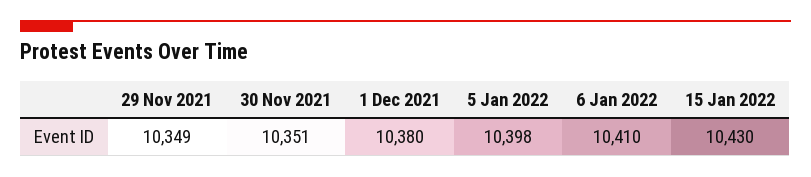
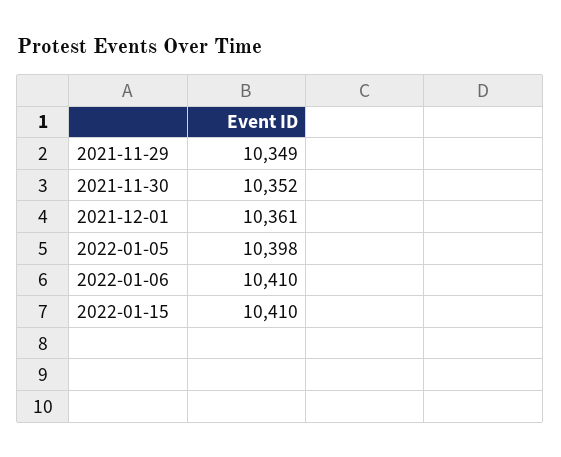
30 Nov 2021: 10351 -> 10352
1 Dec 2021: 10380 -> 10361
15 Jan 2022: 10430 -> 10410

